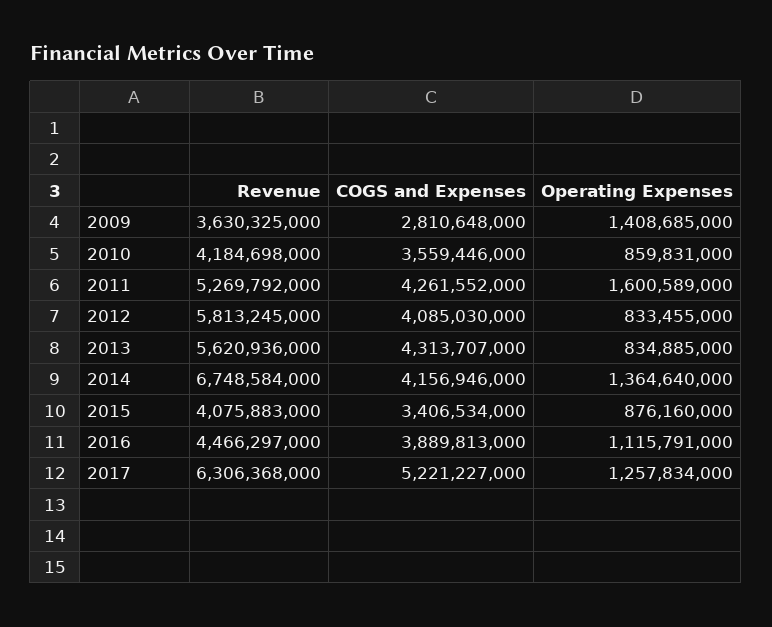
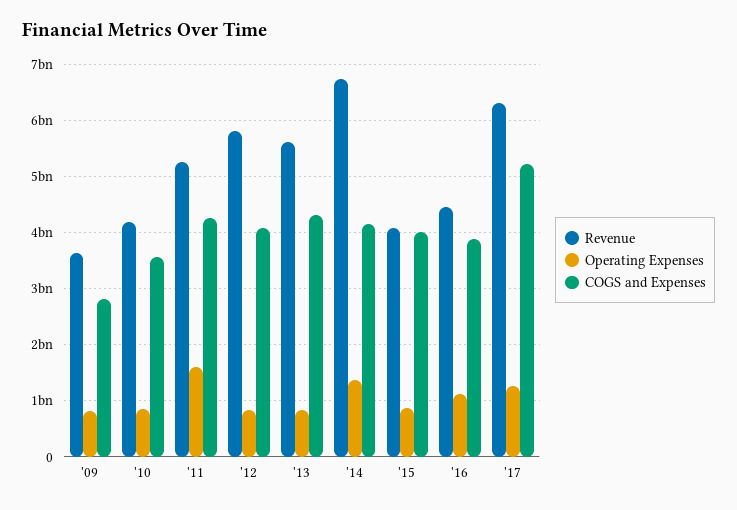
Operating Expenses, 2009: 1408685000 -> 800000000
COGS and Expenses, 2015: 3406534000 -> 4000000000

